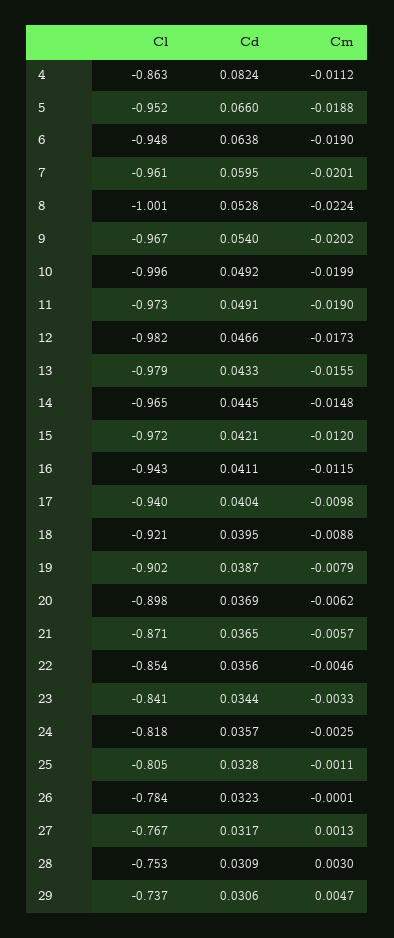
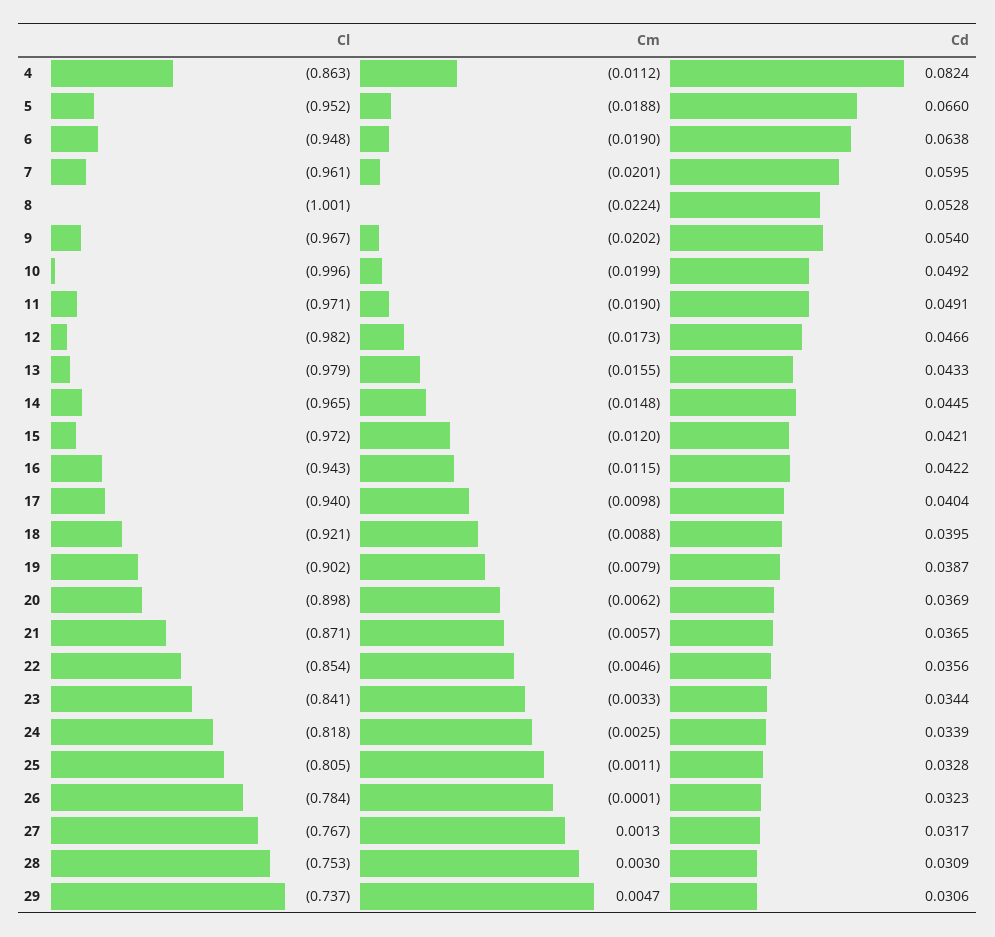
Cl, 11: -0.973 -> -0.971
Cd, 16: 0.0411 -> 0.0422
Cd, 24: 0.0357 -> 0.0339

